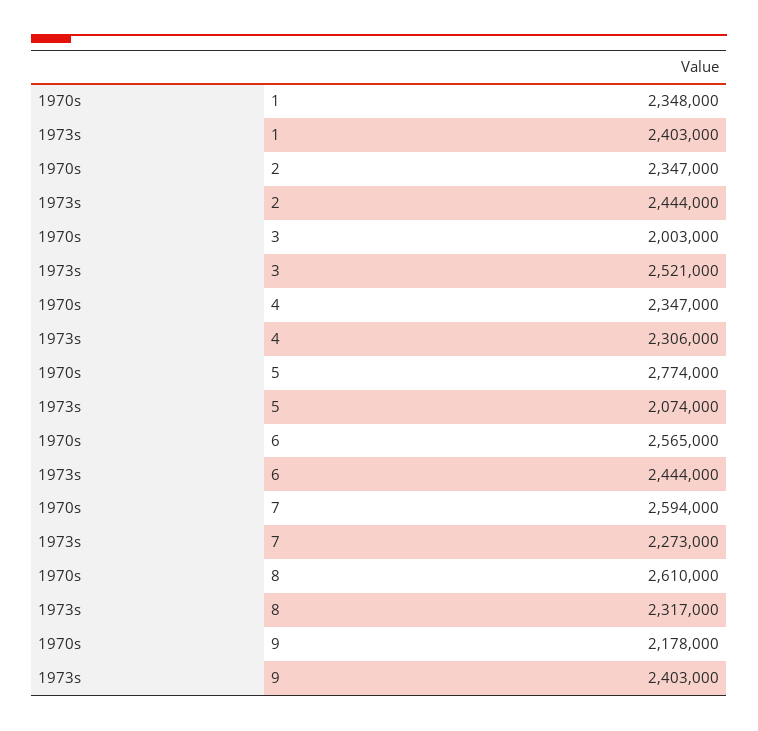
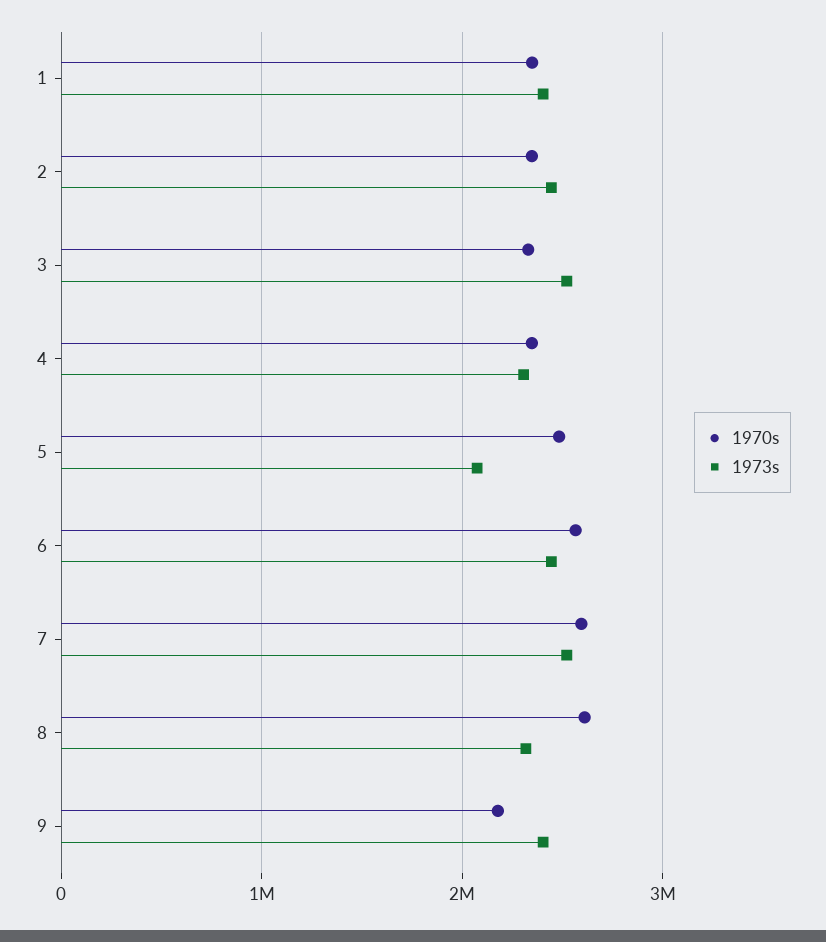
1970s, 3: 2003000 -> 2300000
1970s, 5: 2774000 -> 2500000
1973s, 7: 2273000 -> 2500000

